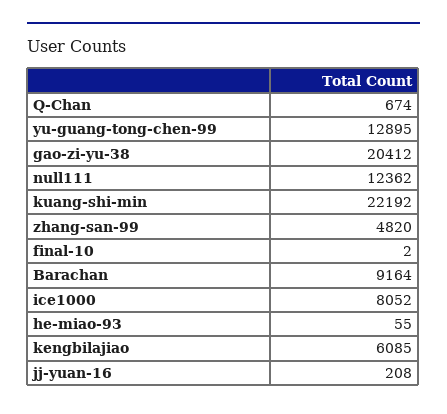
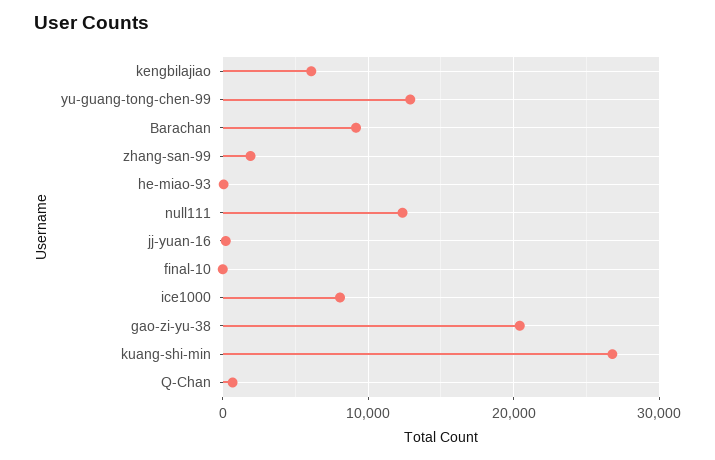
kuang-shi-min: 22192 -> 27000
zhang-san-99: 4820 -> 2000

